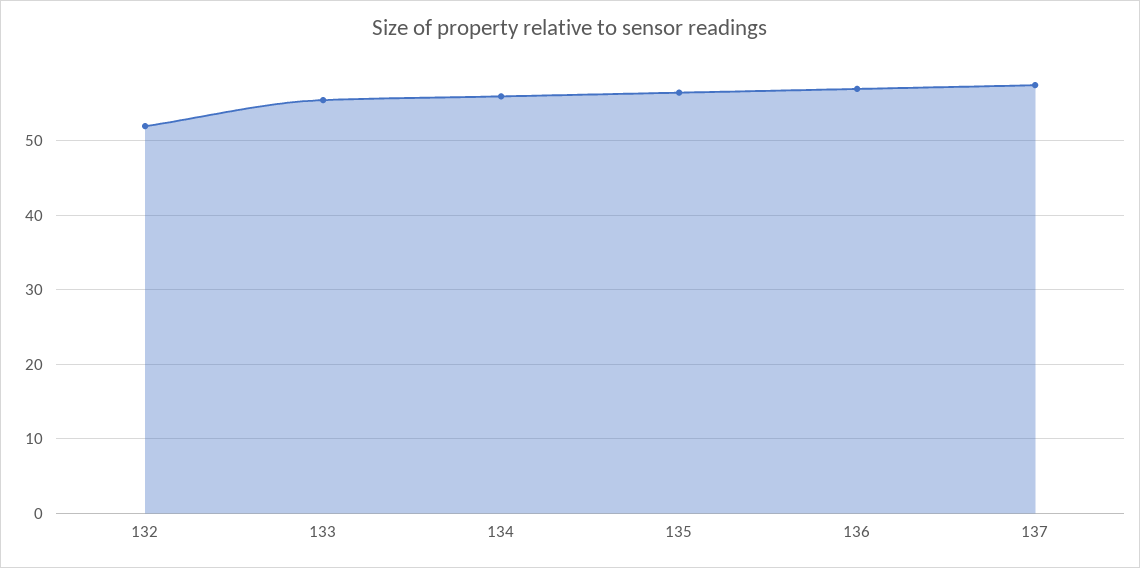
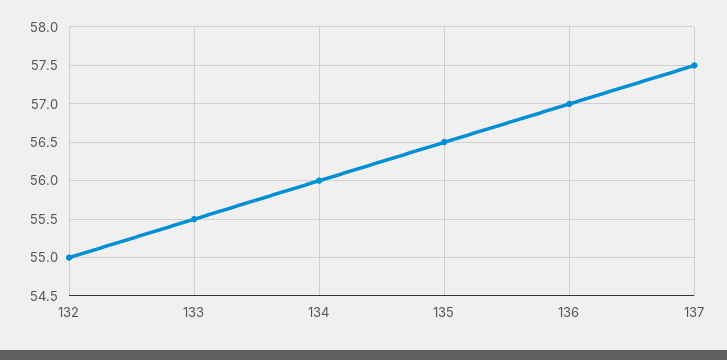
132: 52 -> 55

